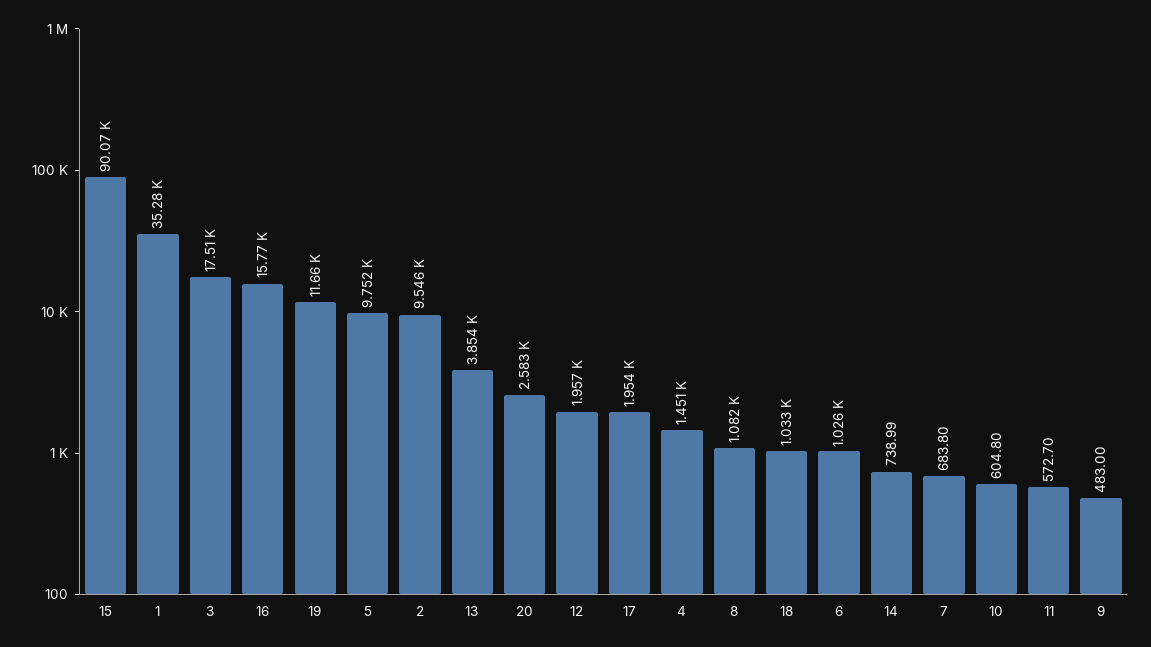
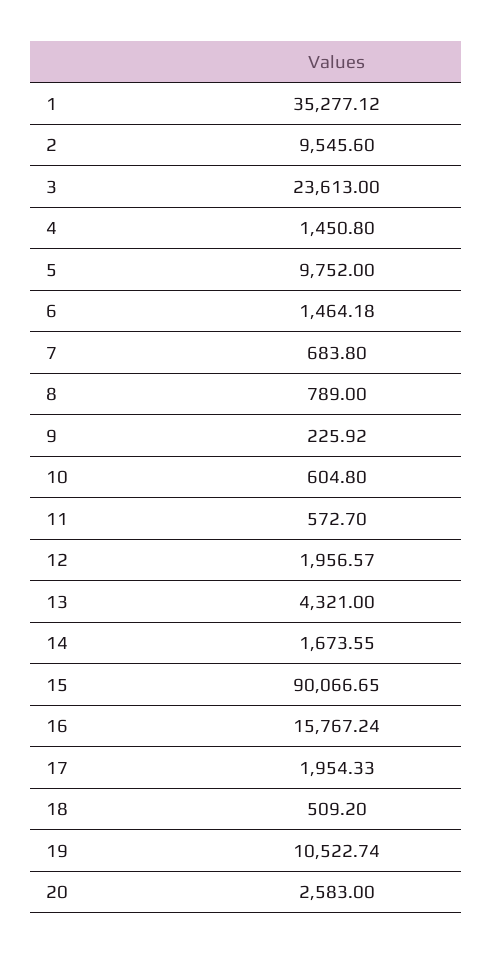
3: 17510 -> 23613
19: 11660 -> 10522.74
13: 3854 -> 4321
8: 1082 -> 789
18: 1033 -> 509.2
6: 1026 -> 1464.18
14: 738.99 -> 1673.55
9: 483 -> 225.92

